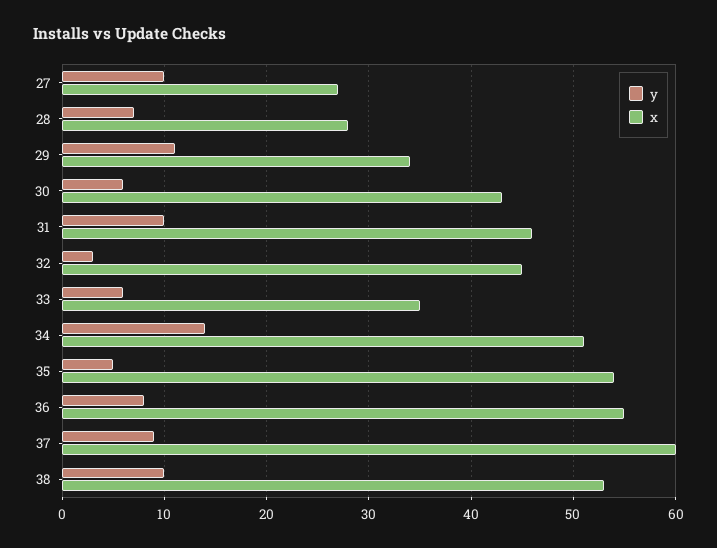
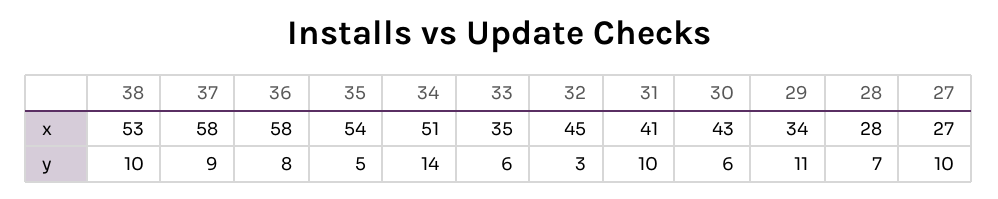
x, 31: 46 -> 41
x, 36: 55 -> 58
x, 37: 60 -> 58

